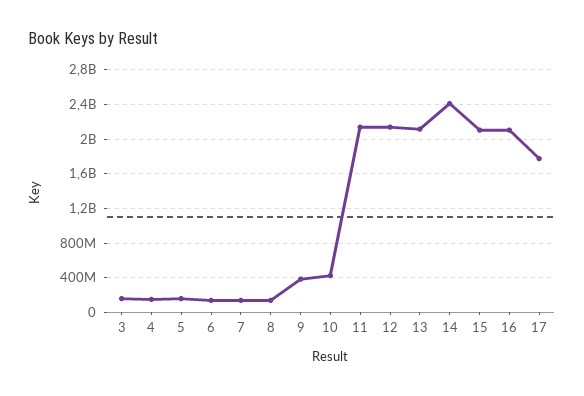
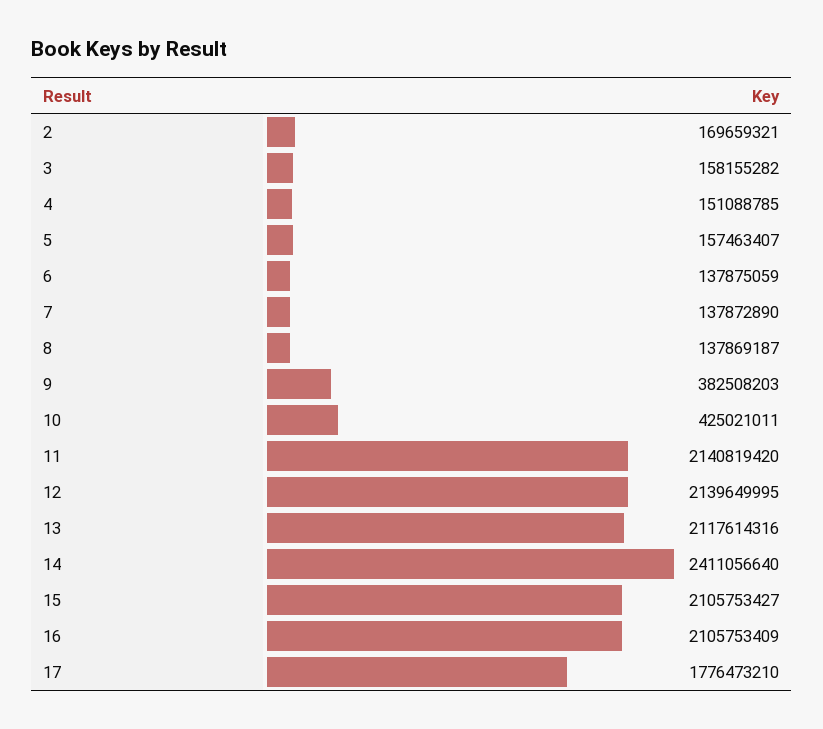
2: none -> 169659321

